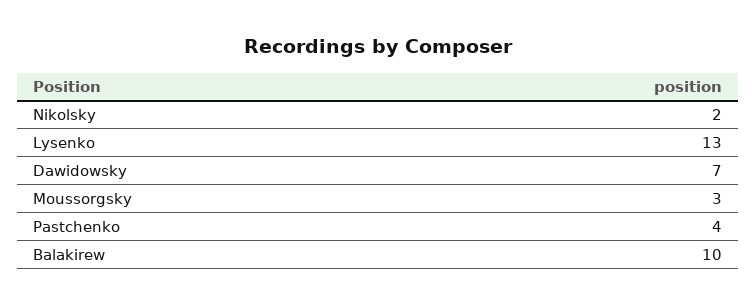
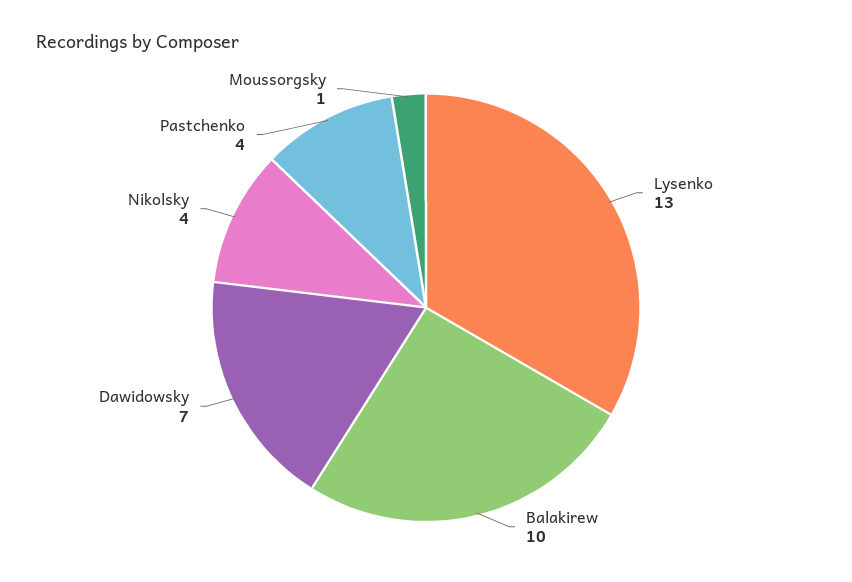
Nikolsky: 2 -> 4
Moussorgsky: 3 -> 1

